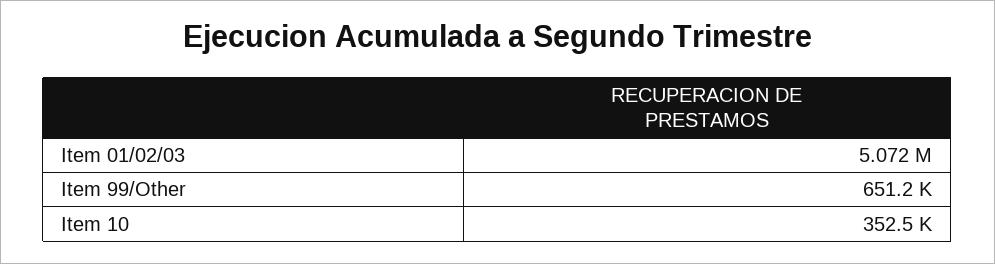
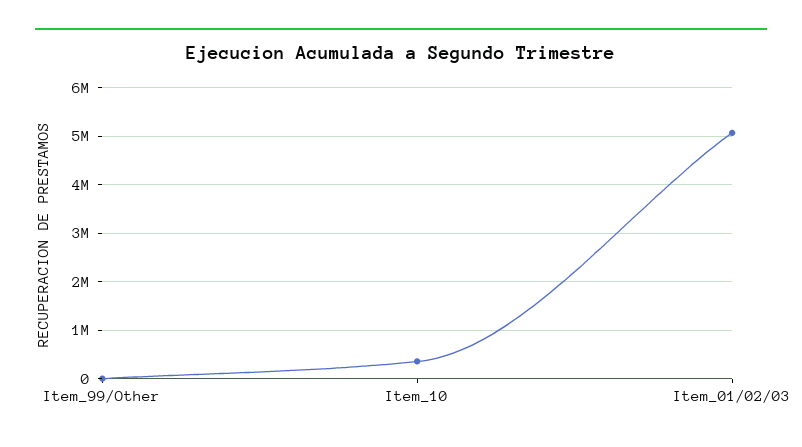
Item 99/Other: 651200 -> 0

